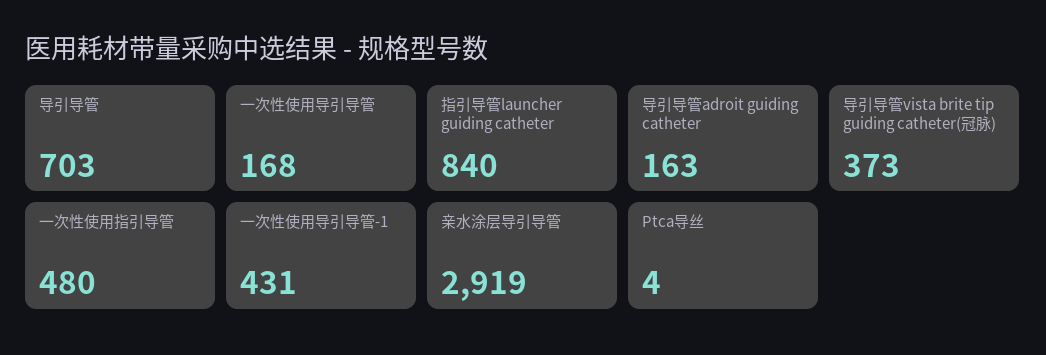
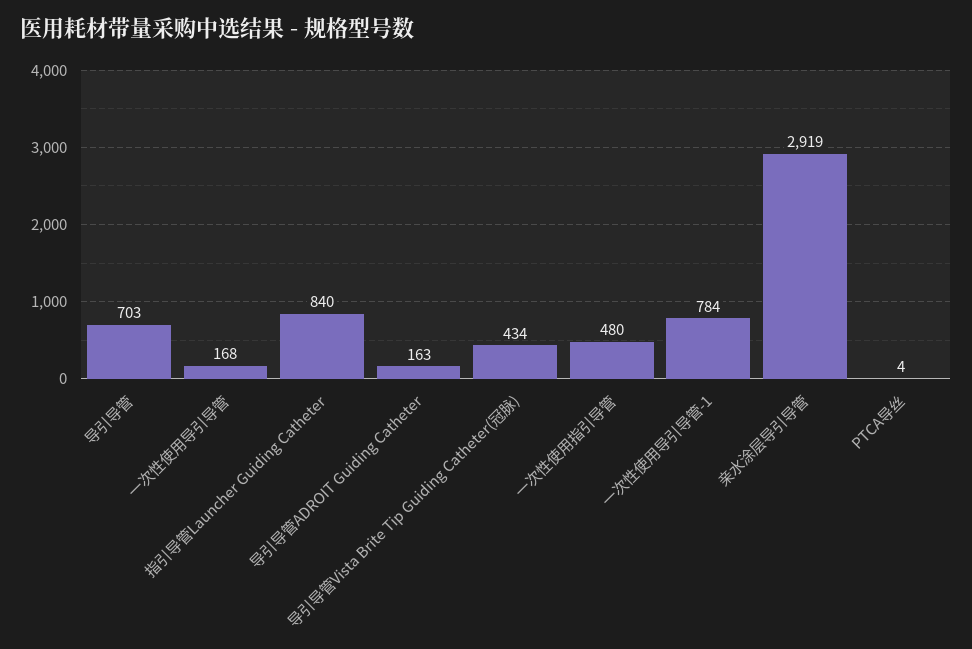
导引导管vista brite tip guiding catheter(冠脉): 373 -> 434
一次性使用导引导管-1: 431 -> 784

